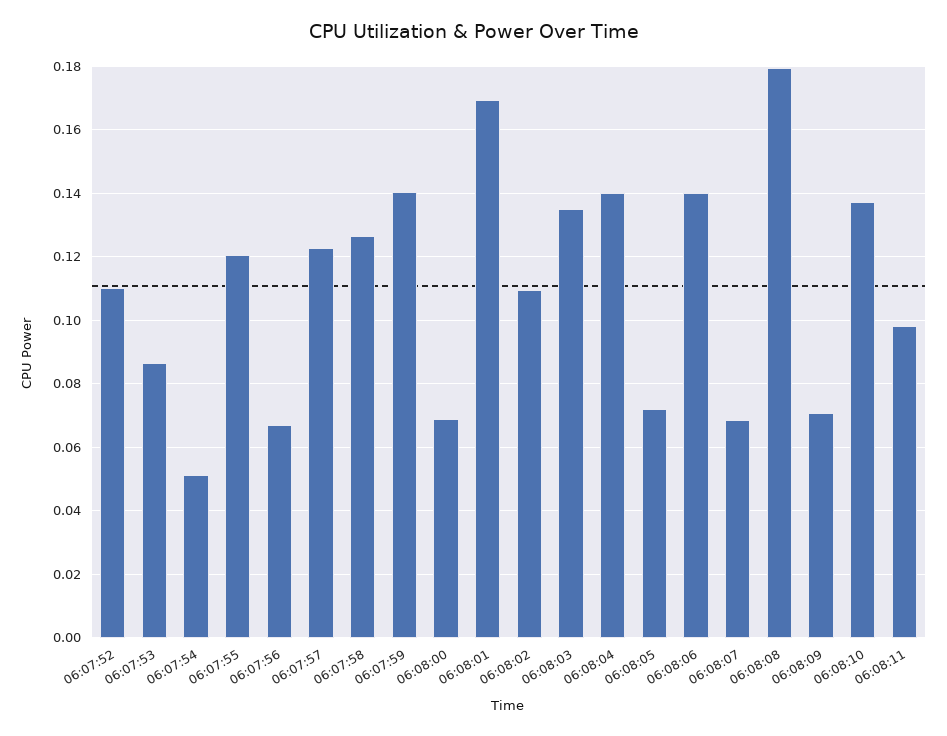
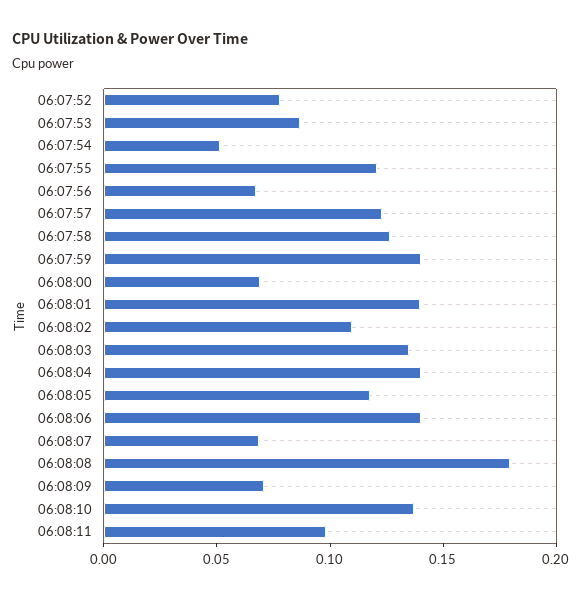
06:07:52: 0.11 -> 0.08
06:08:01: 0.17 -> 0.14
06:08:05: 0.072 -> 0.12

